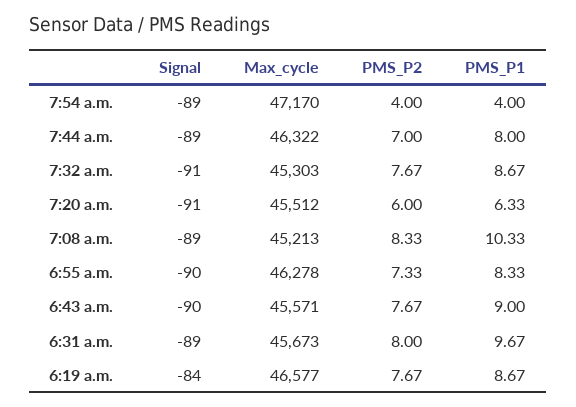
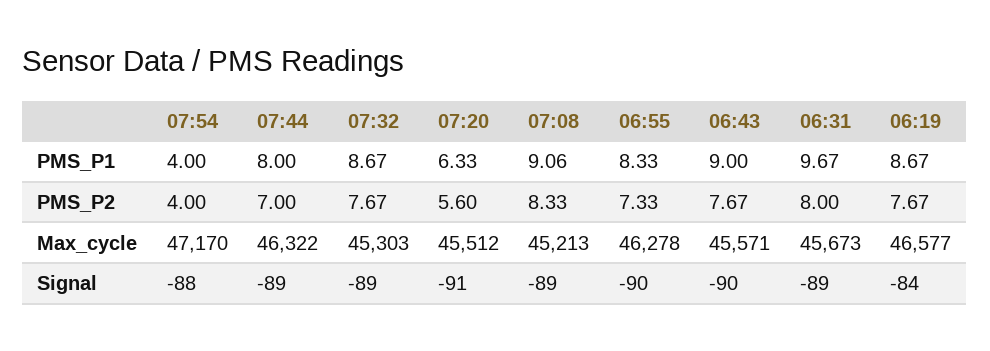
Signal, 7:54 a.m.: -89 -> -88
Signal, 7:32 a.m.: -91 -> -89
PMS_P2, 7:20 a.m.: 6 -> 5.6
PMS_P1, 7:08 a.m.: 10.33 -> 9.06

